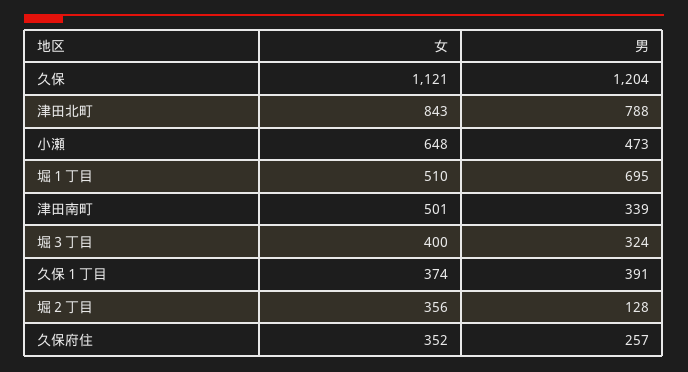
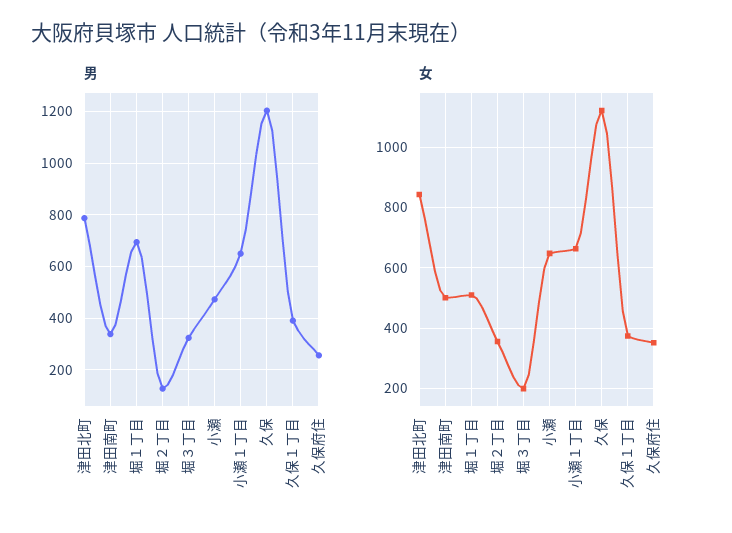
女, 堀３丁目: 400 -> 200
男, 小瀬１丁目: none -> 650
女, 小瀬１丁目: none -> 660

